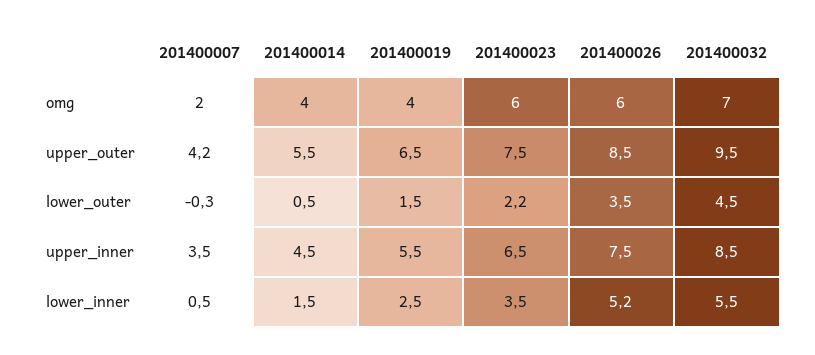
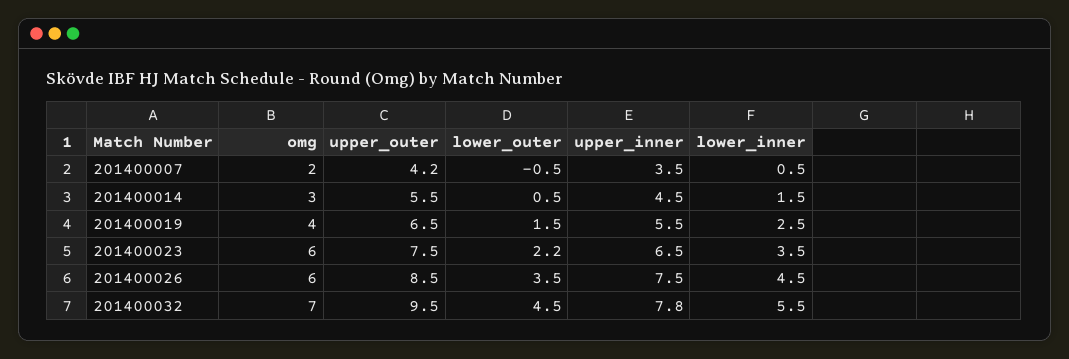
201400014, omg: 4 -> 3
201400007, lower_outer: -0.3 -> -0.5
201400032, upper_inner: 8.5 -> 7.8
201400026, lower_inner: 5.2 -> 4.5

